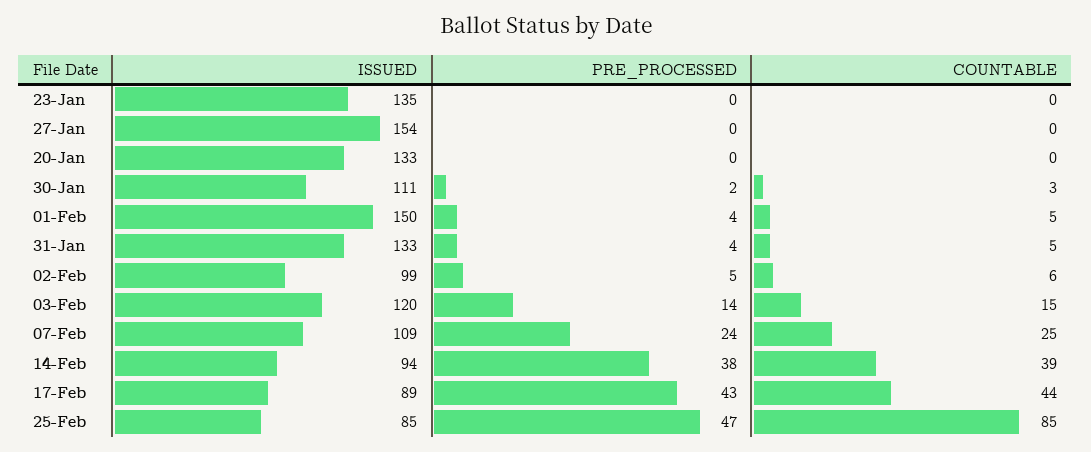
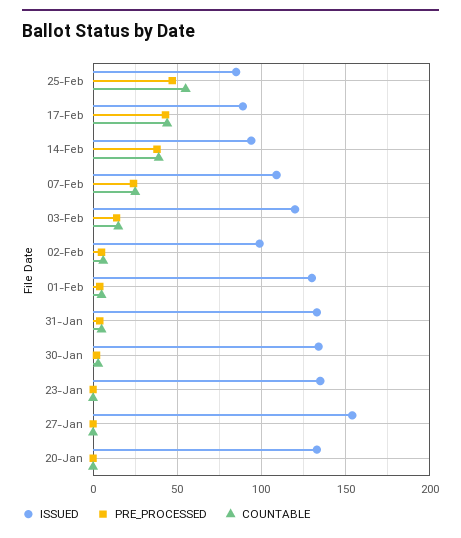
ISSUED, 30-Jan: 111 -> 135
ISSUED, 01-Feb: 150 -> 130
COUNTABLE, 25-Feb: 85 -> 55

